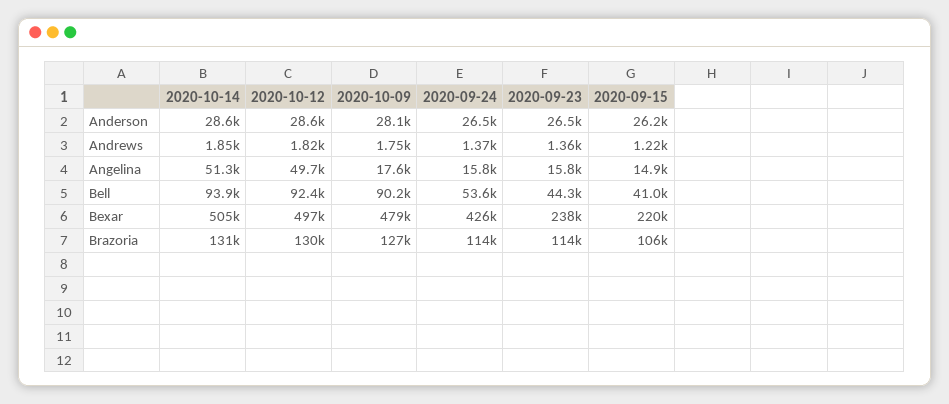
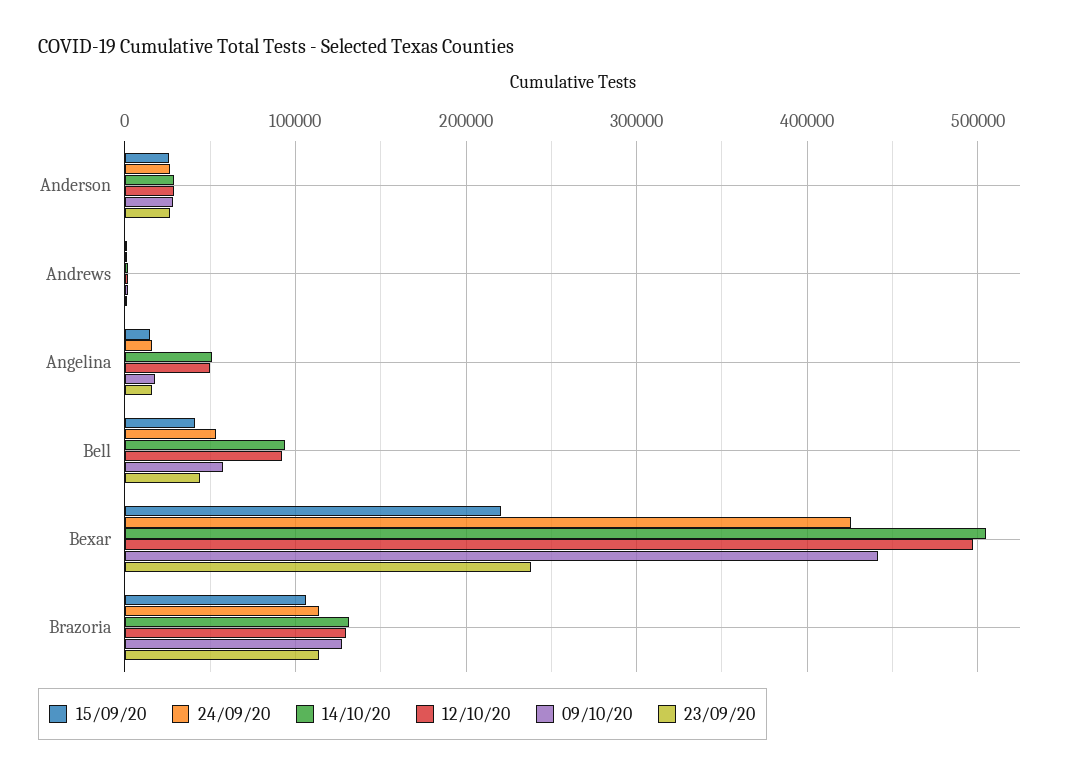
2020-10-09, Bell: 90200 -> 60000
2020-10-09, Bexar: 479000 -> 440000

